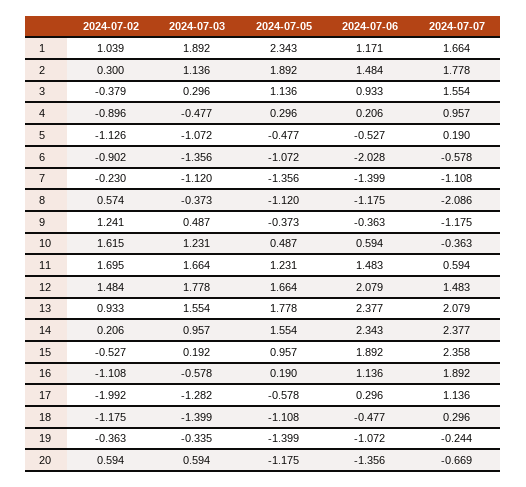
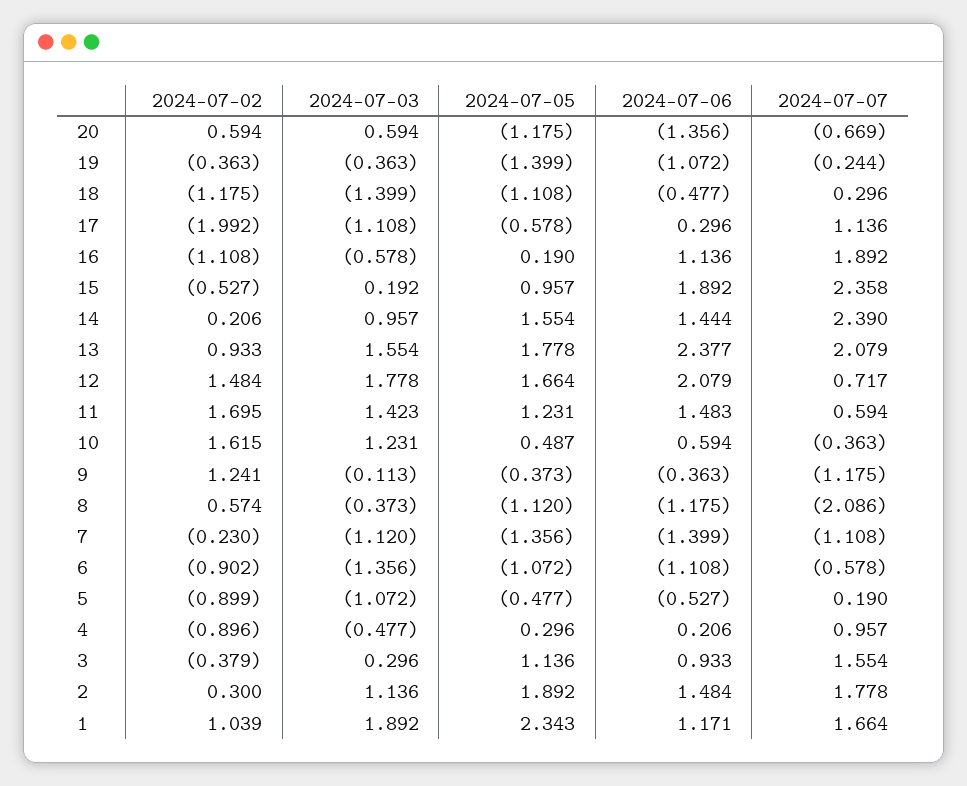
2024-07-02, 5: -1.126 -> -0.899
2024-07-06, 6: -2.028 -> -1.108
2024-07-03, 9: 0.487 -> -0.113
2024-07-03, 11: 1.664 -> 1.423
2024-07-07, 12: 1.483 -> 0.717
2024-07-06, 14: 2.343 -> 1.444
2024-07-07, 14: 2.377 -> 2.39
2024-07-03, 17: -1.282 -> -1.108
2024-07-03, 19: -0.335 -> -0.363

